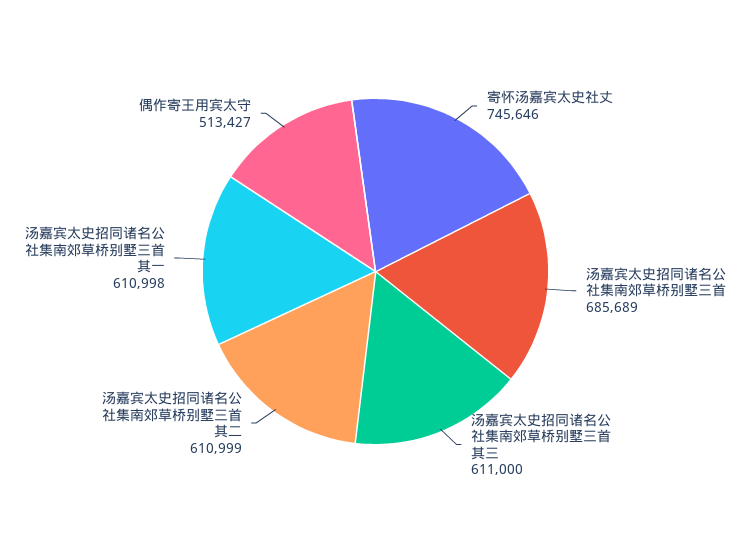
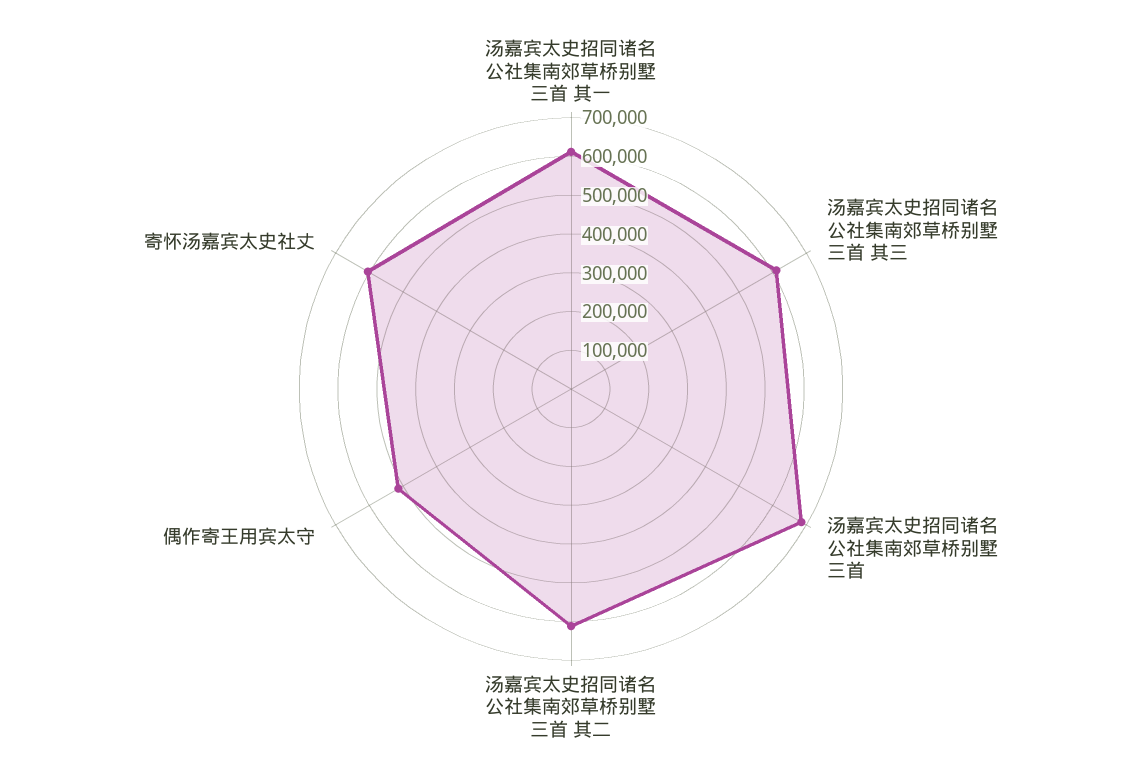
寄怀汤嘉宾太史社丈: 745646 -> 600000

